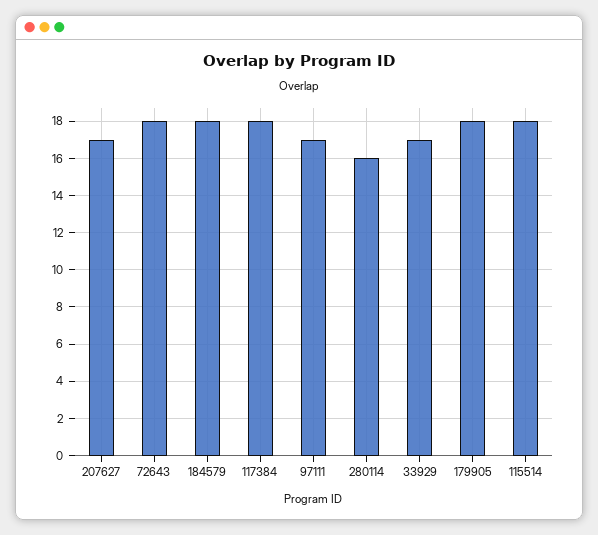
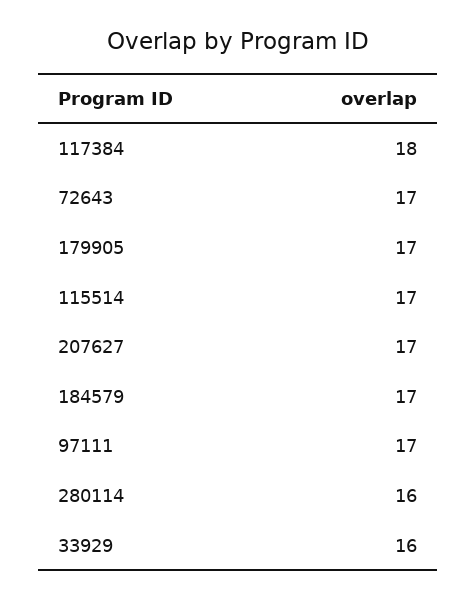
72643: 18 -> 17
184579: 18 -> 17
33929: 17 -> 16
179905: 18 -> 17
115514: 18 -> 17

